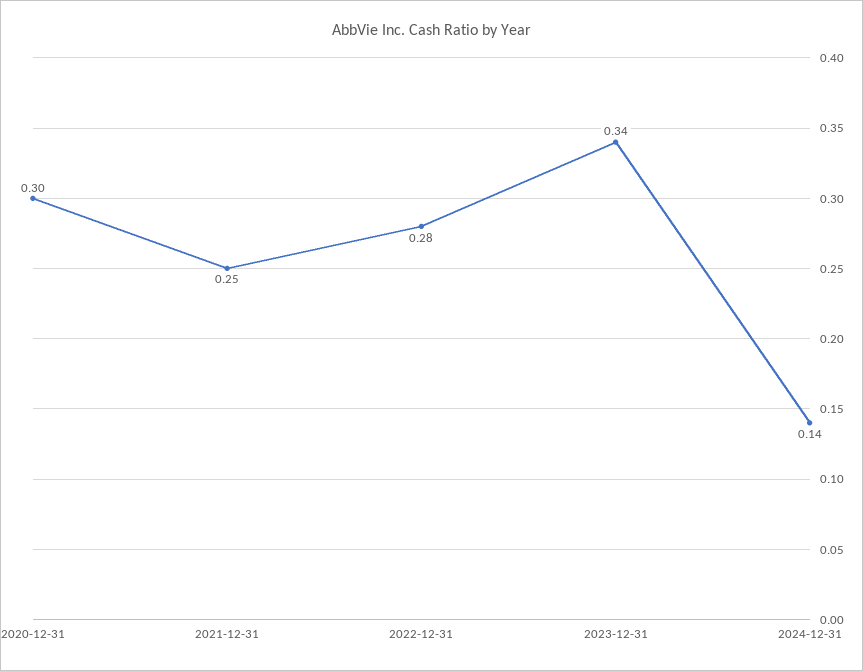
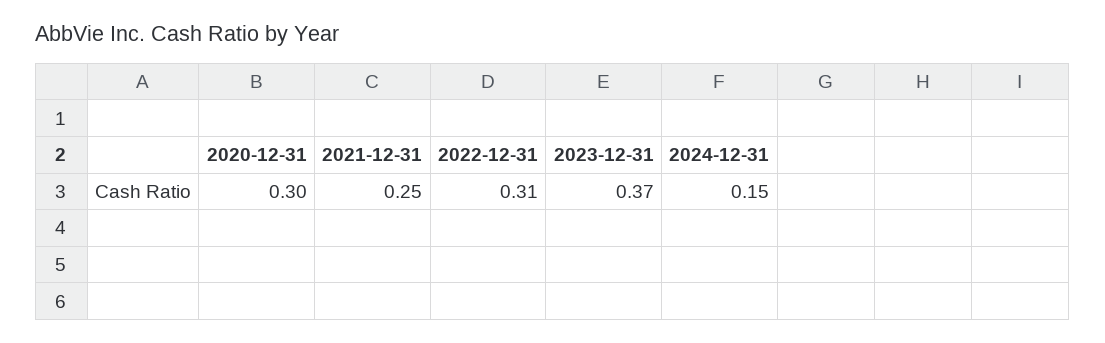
2022-12-31: 0.28 -> 0.31
2023-12-31: 0.34 -> 0.37
2024-12-31: 0.14 -> 0.15

